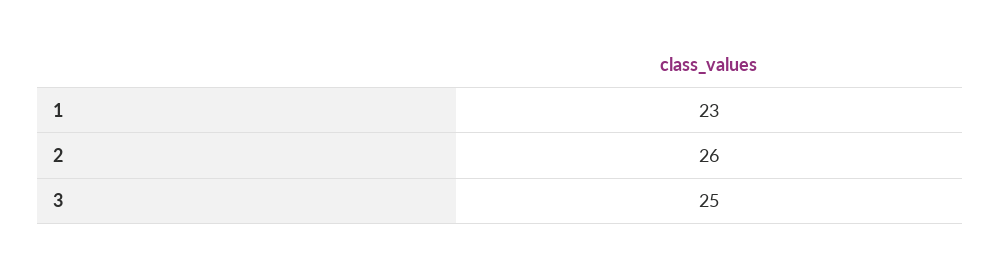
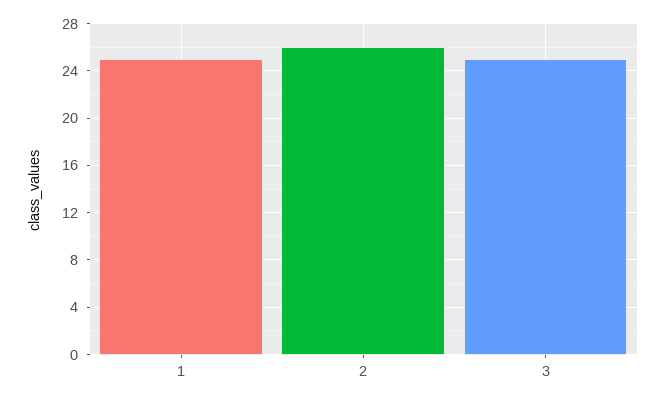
1: 23 -> 25

